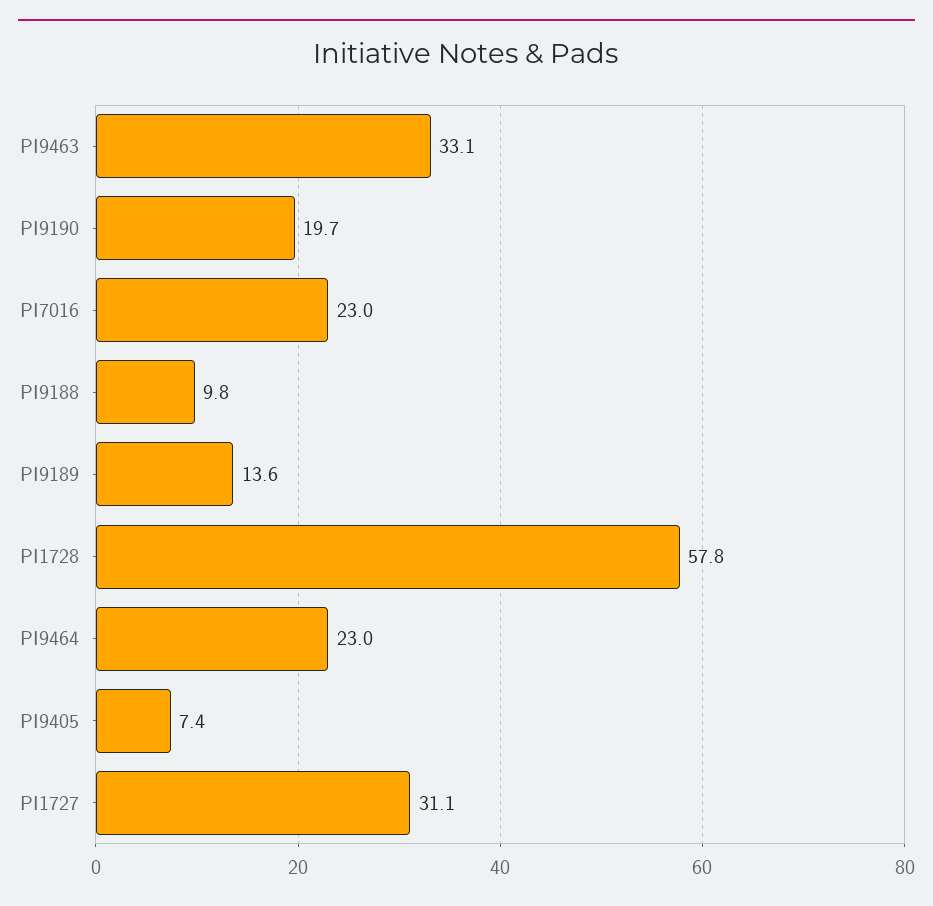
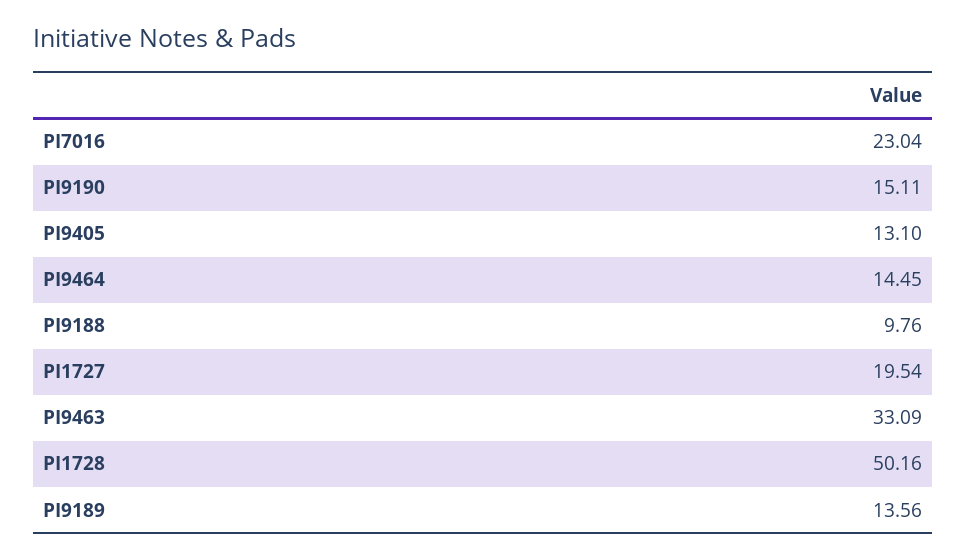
PI9190: 19.7 -> 15.11
PI1728: 57.8 -> 50.16
PI9464: 23 -> 14.45
PI9405: 7.4 -> 13.1
PI1727: 31.1 -> 19.54

